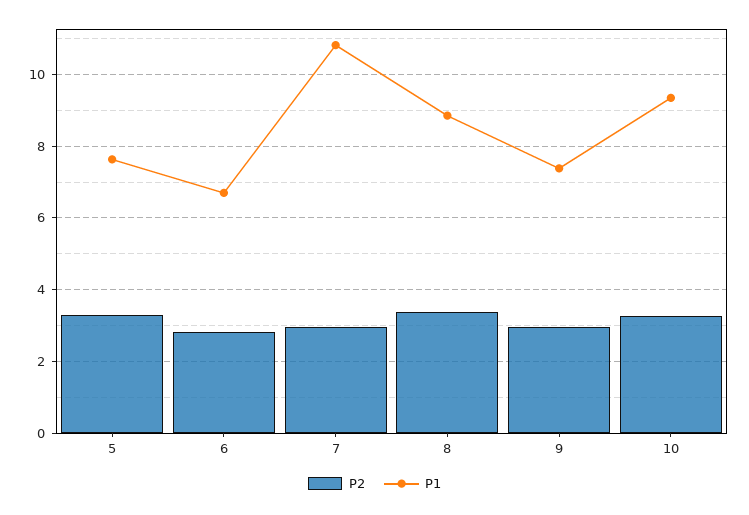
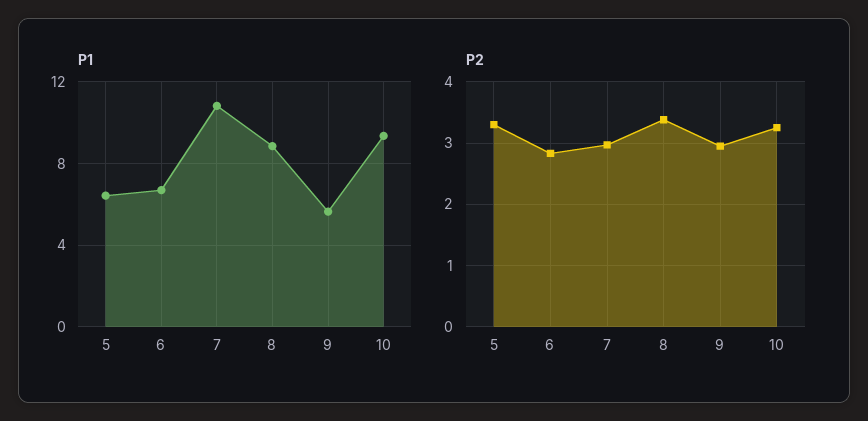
P1, 5: 7.6 -> 6.5
P1, 9: 7.4 -> 5.5

